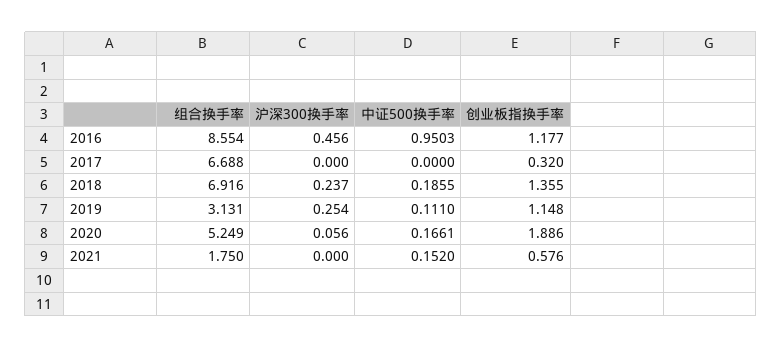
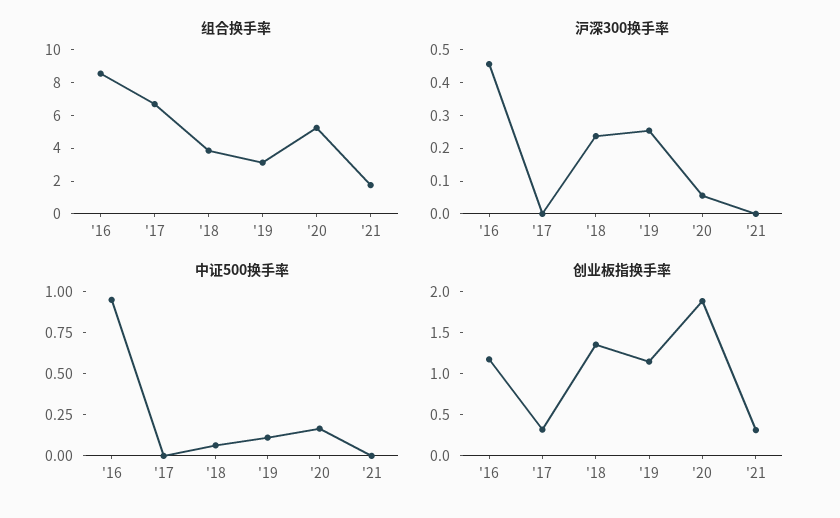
组合换手率, 2018: 6.916 -> 4
中证500换手率, 2018: 0.1855 -> 0.05
中证500换手率, 2021: 0.152 -> 0
创业板指换手率, 2021: 0.576 -> 0.3

